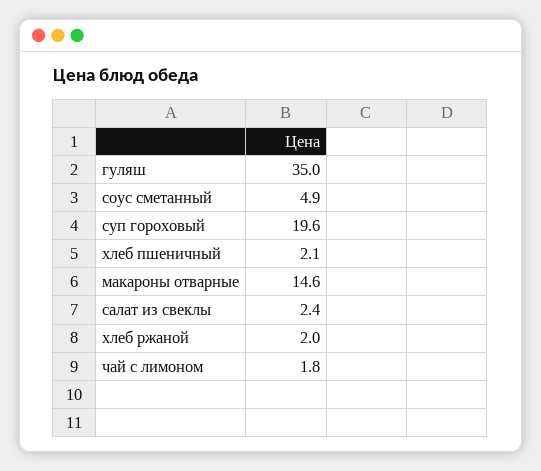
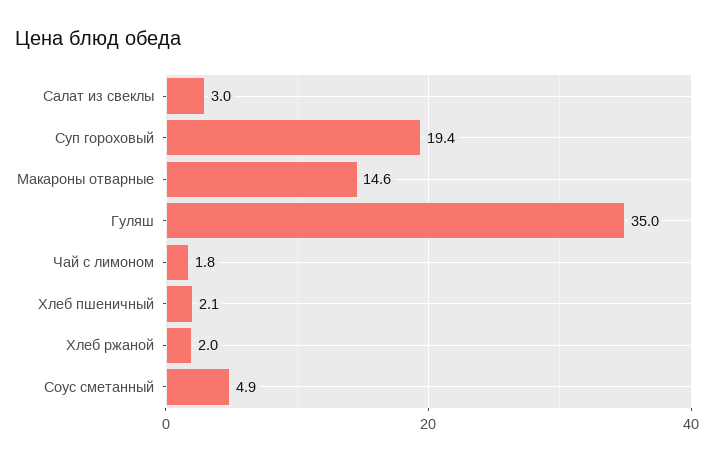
суп гороховый: 19.6 -> 19.4
салат из свеклы: 2.4 -> 3

